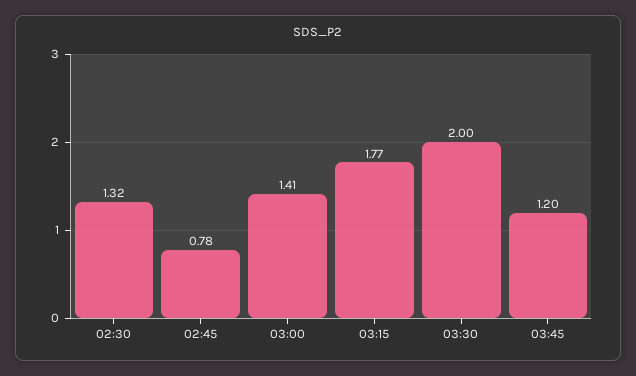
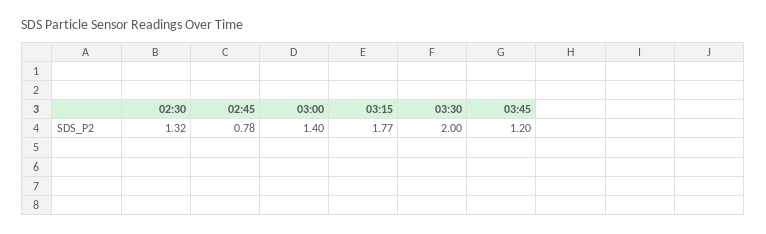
03:00: 1.41 -> 1.4

